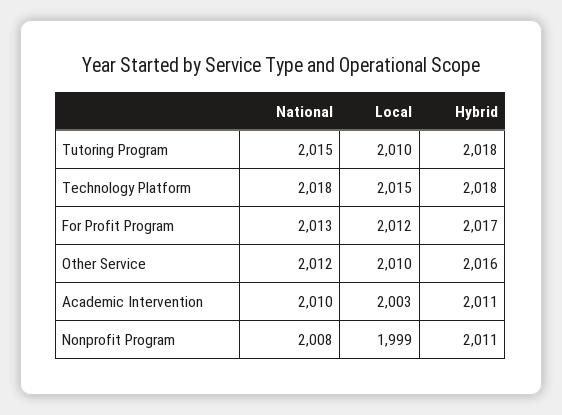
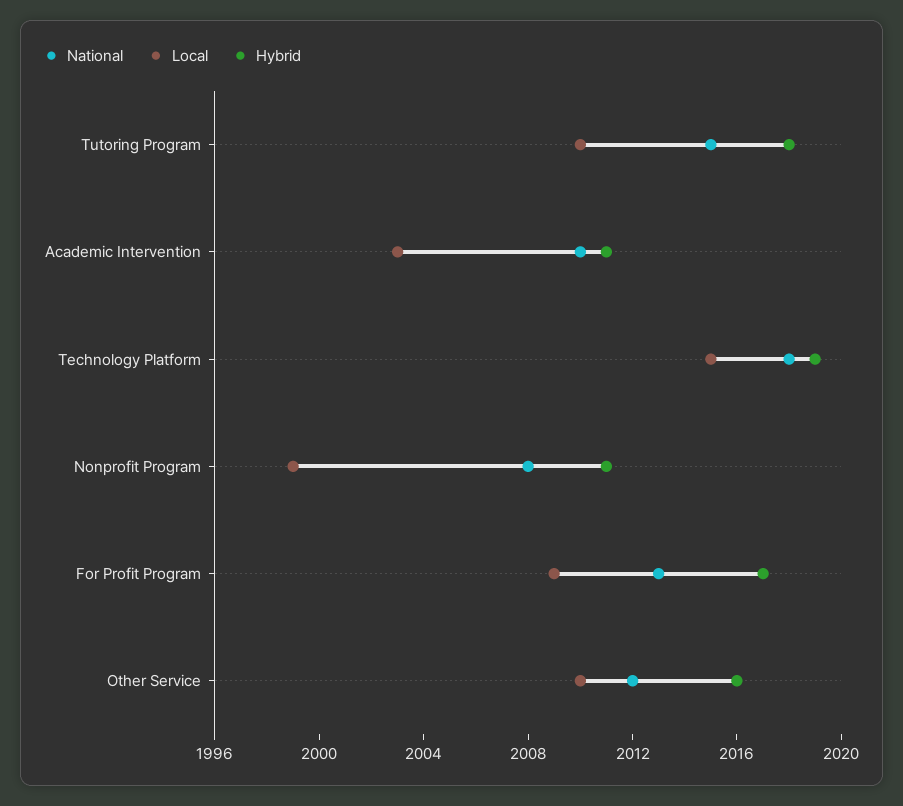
Hybrid, Technology Platform: 2018 -> 2019
Local, For Profit Program: 2012 -> 2009

